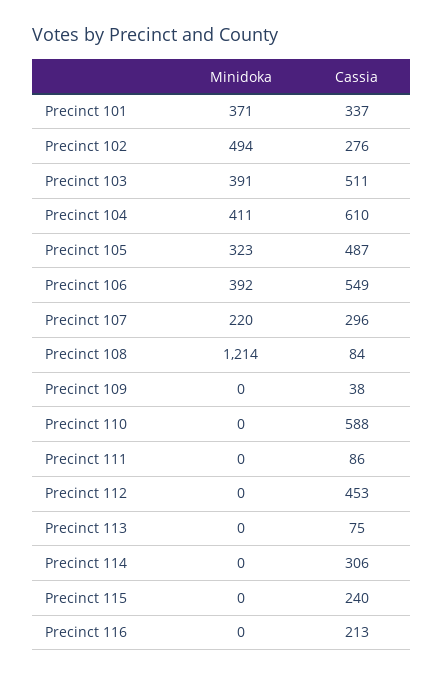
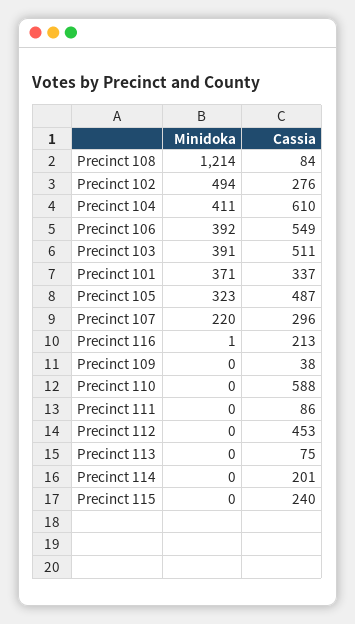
Cassia, Precinct 114: 306 -> 201
Minidoka, Precinct 116: 0 -> 1

